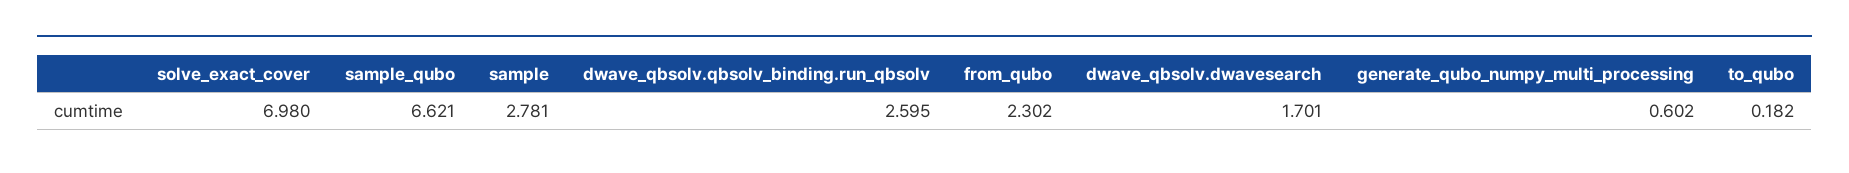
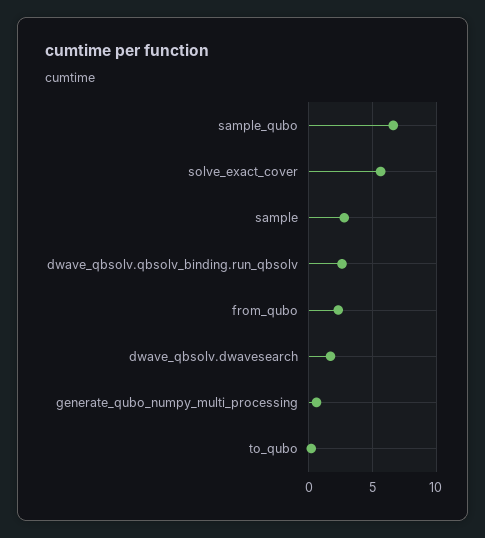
solve_exact_cover: 6.98 -> 5.5

